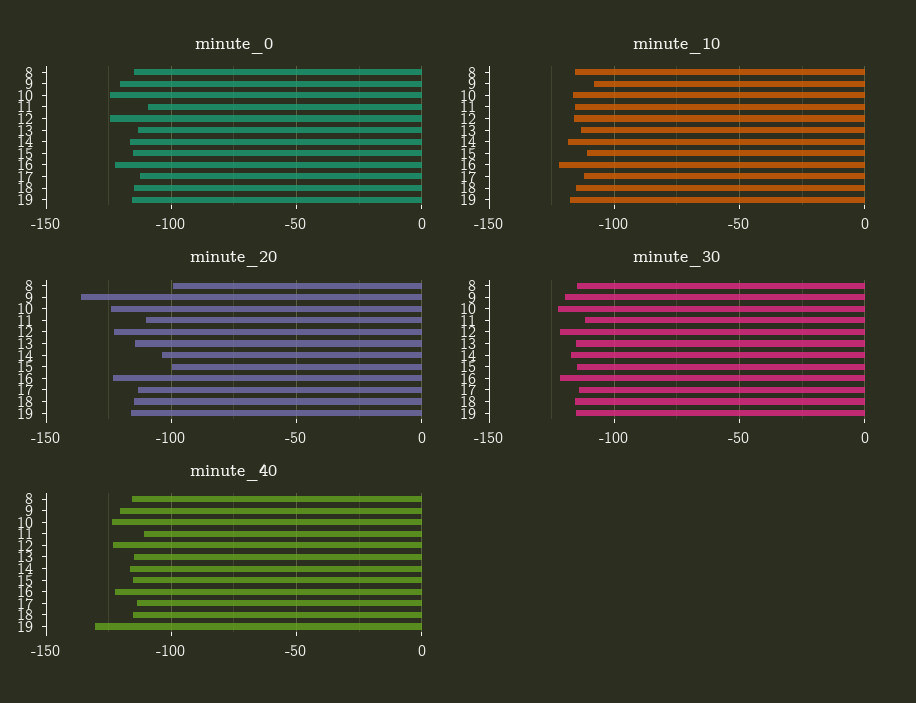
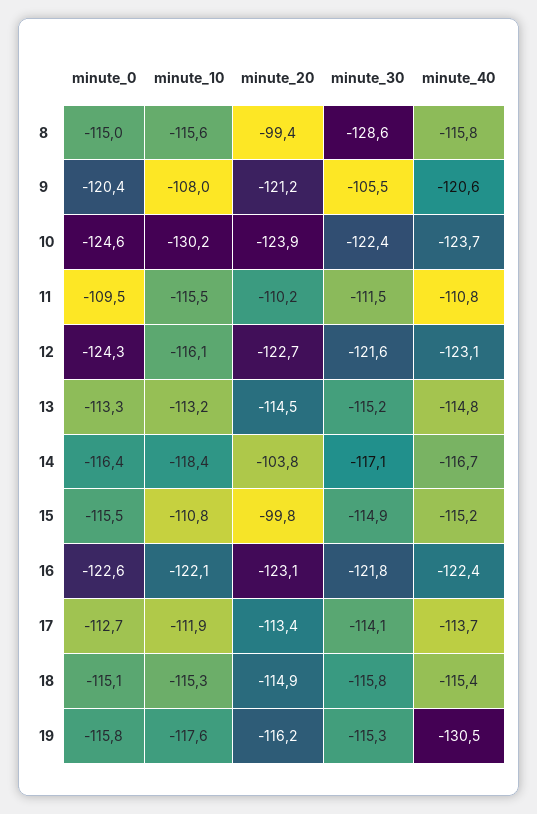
minute_10, 10: -115 -> -130.2
minute_20, 9: -135 -> -121.2
minute_30, 8: -115 -> -128.6
minute_30, 9: -120 -> -105.5

